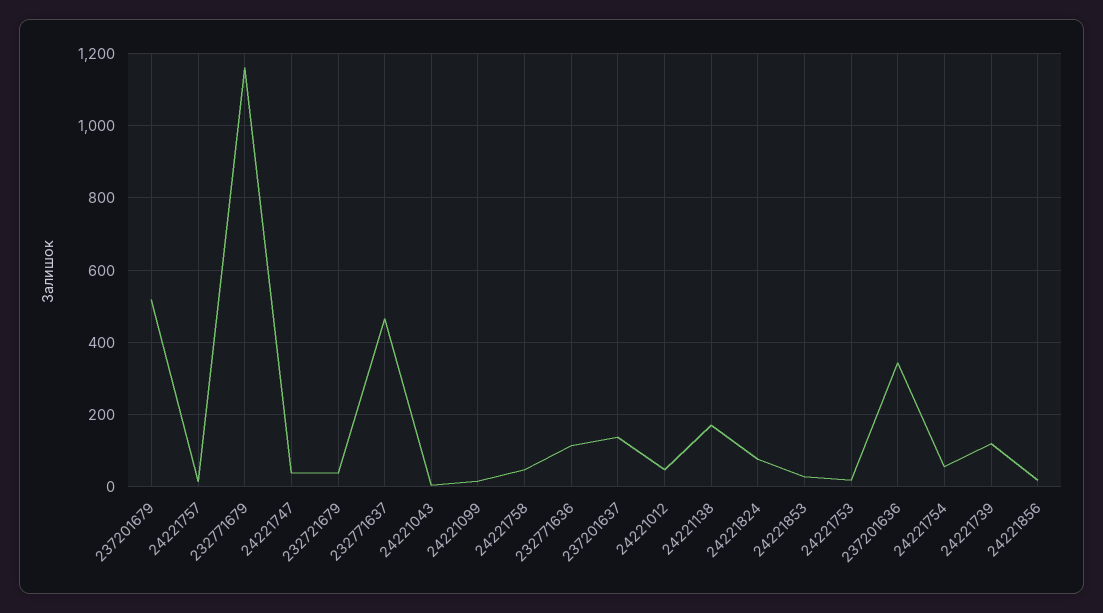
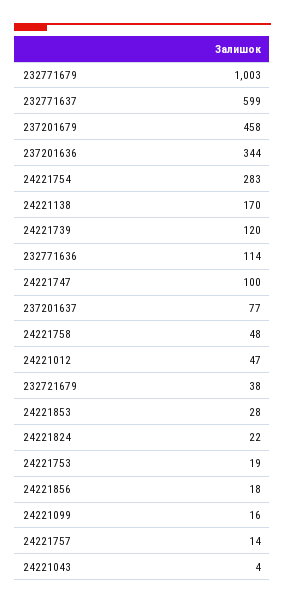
237201679: 520 -> 458
232771679: 1160 -> 1003
24221747: 40 -> 100
232771637: 460 -> 599
237201637: 140 -> 77
24221824: 80 -> 22
24221754: 60 -> 283

